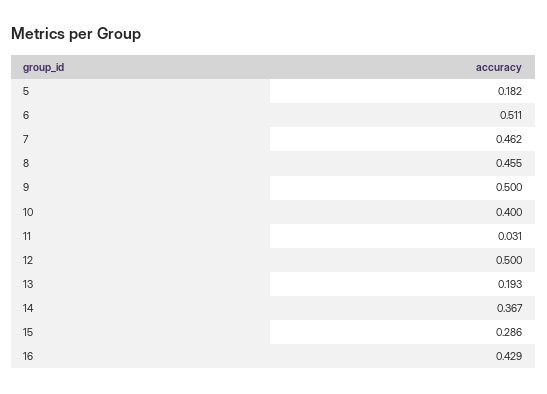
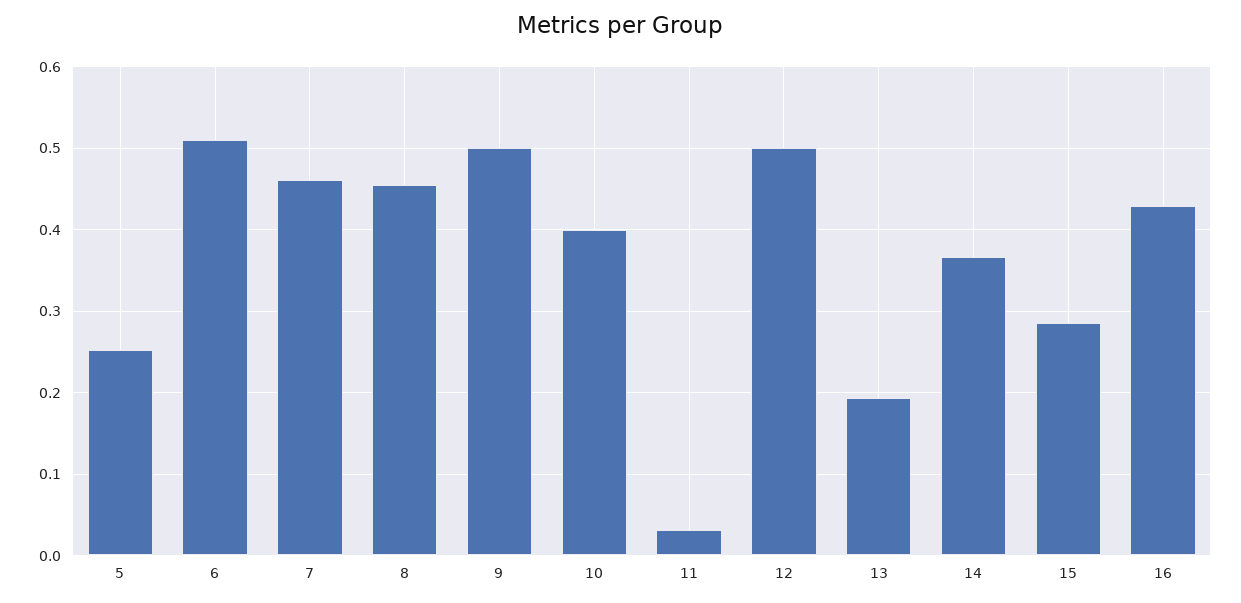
5: 0.182 -> 0.25

